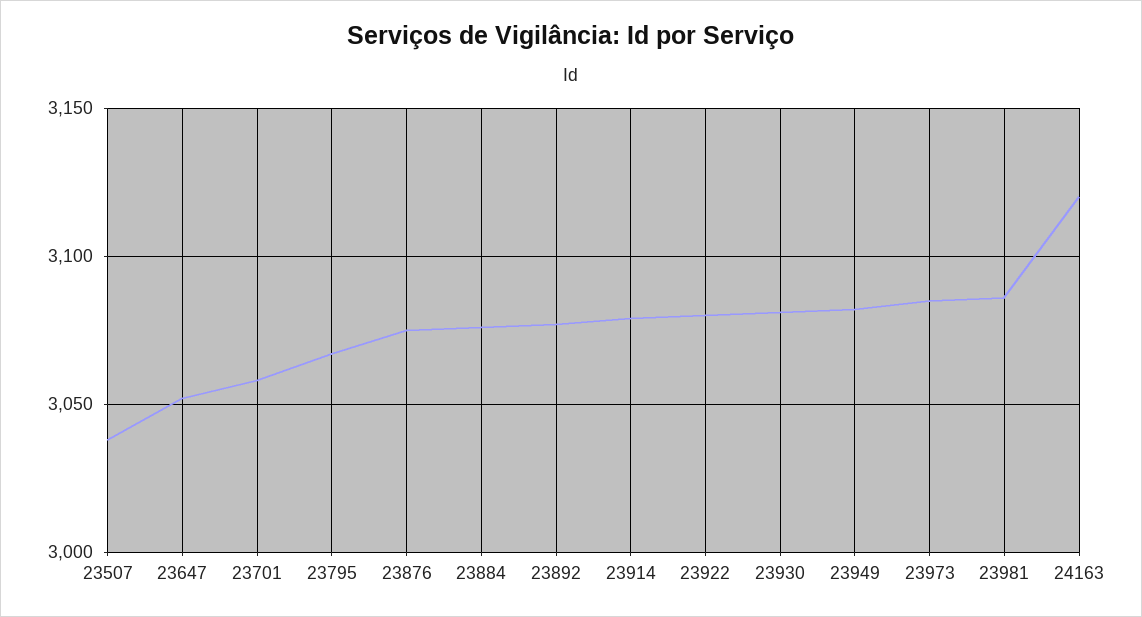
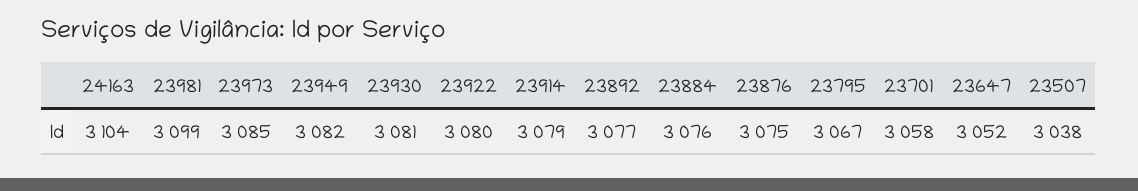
23981: 3085 -> 3099
24163: 3120 -> 3104

